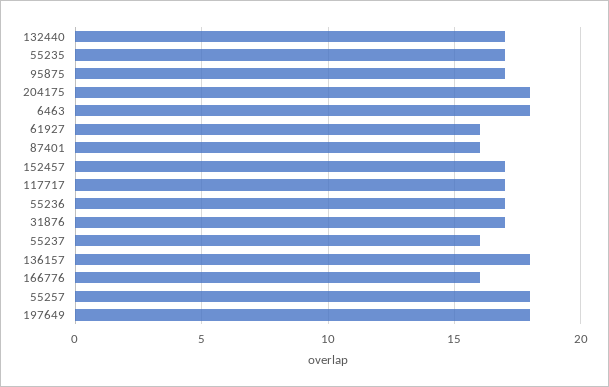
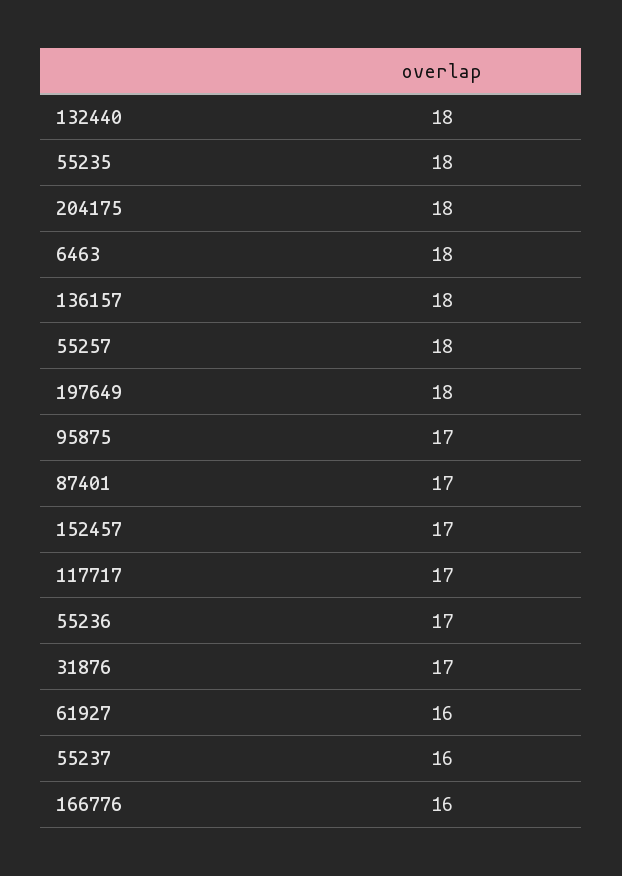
132440: 17 -> 18
55235: 17 -> 18
87401: 16 -> 17

